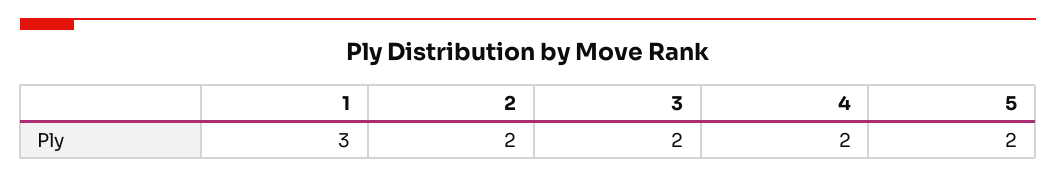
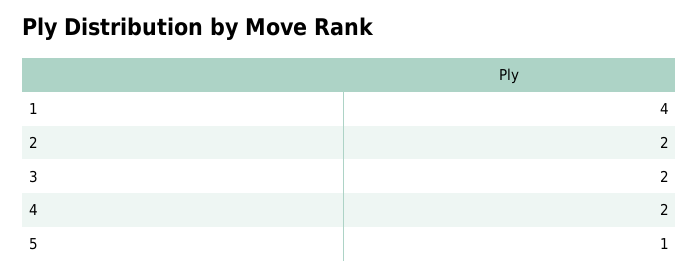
1: 3 -> 4
5: 2 -> 1

